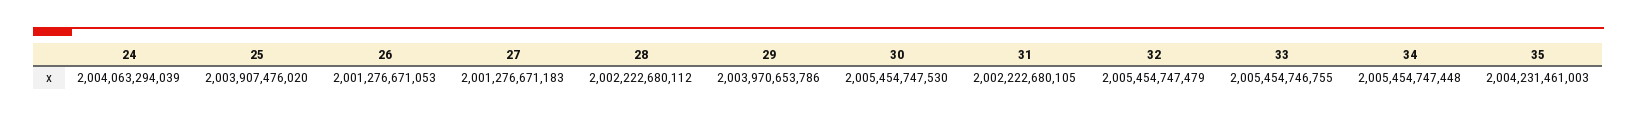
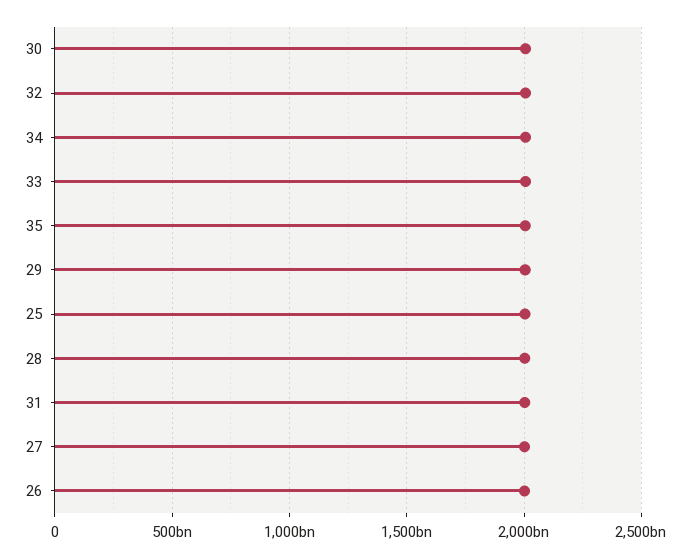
24: 2004063294039 -> none

